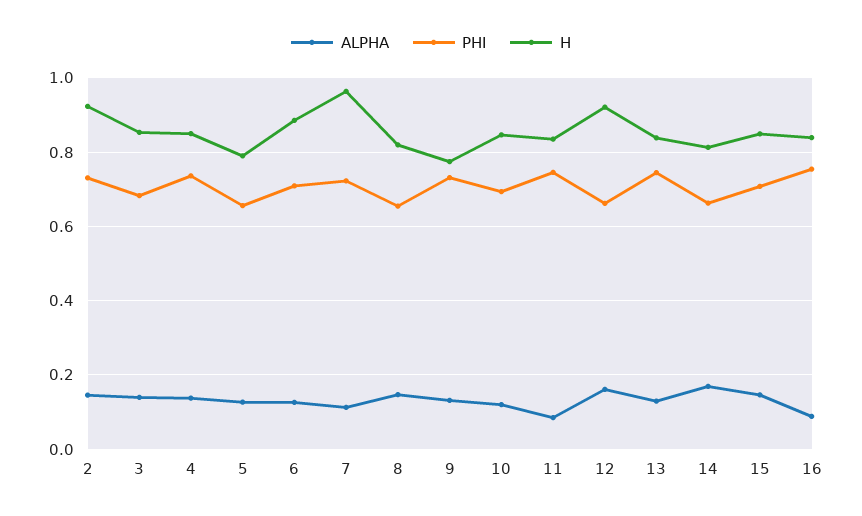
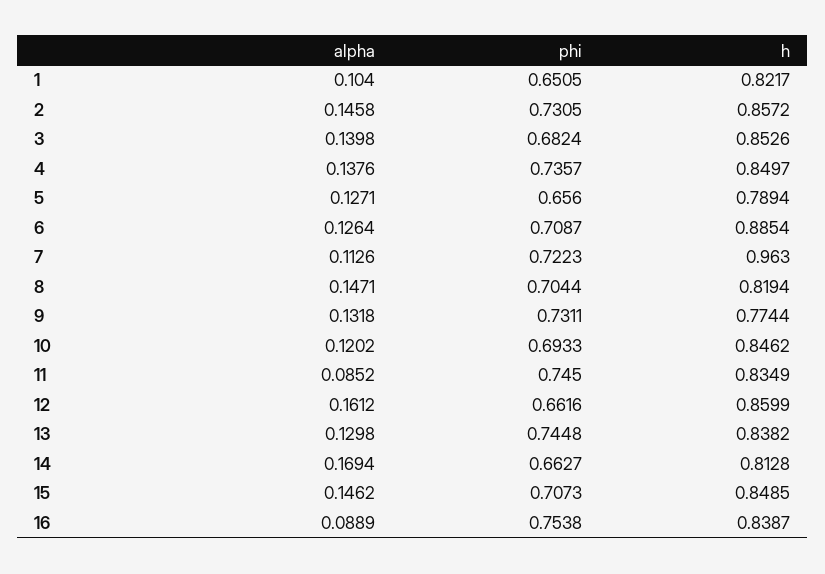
H, 2: 0.92 -> 0.8572
PHI, 8: 0.66 -> 0.7044
H, 12: 0.92 -> 0.8599
ALPHA, 1: none -> 0.104
PHI, 1: none -> 0.6505
H, 1: none -> 0.8217

